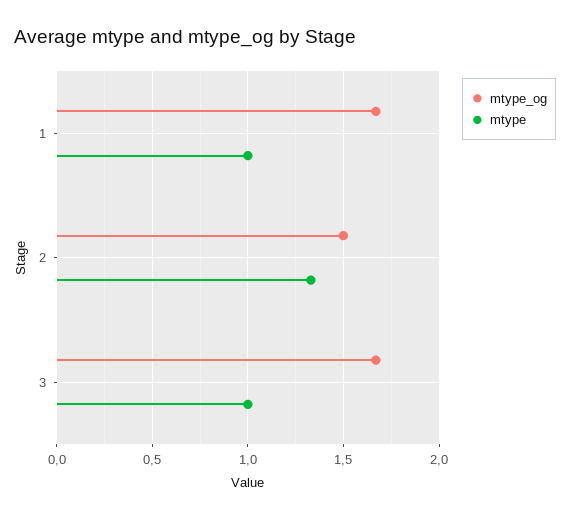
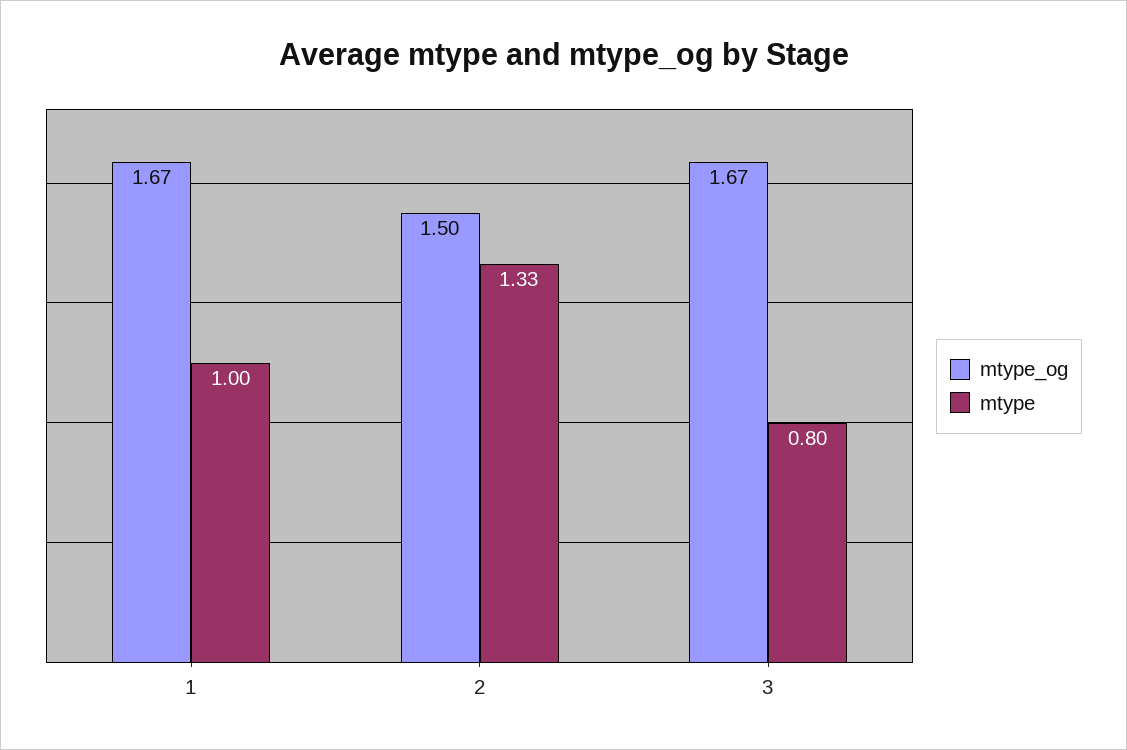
mtype, 3: 1 -> 0.8

